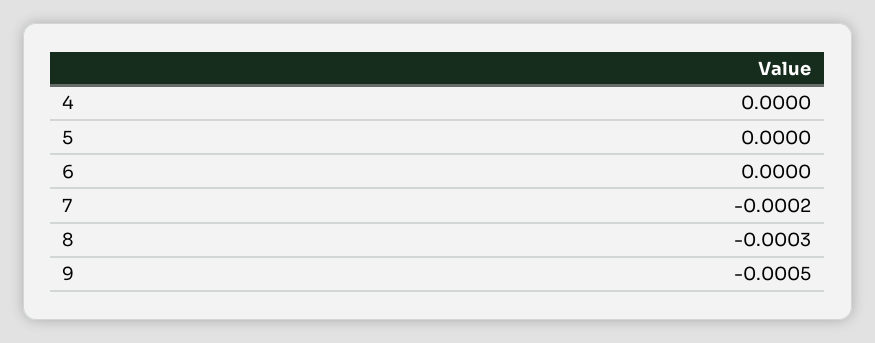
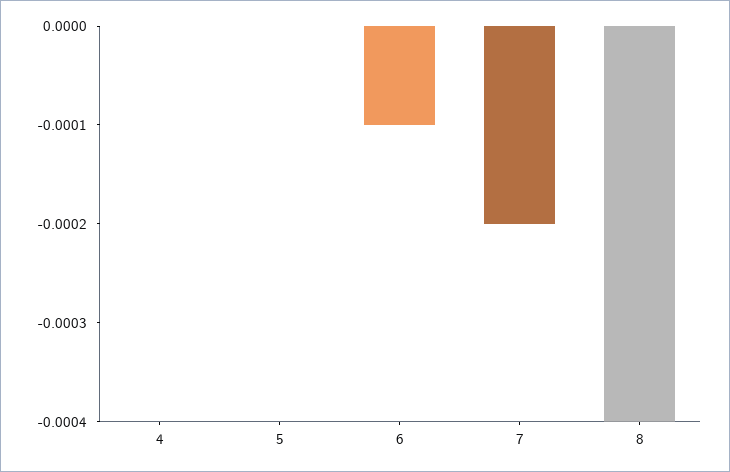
6: 0 -> -0.0001
8: -0.0003 -> -0.0004
9: -0.0005 -> none

